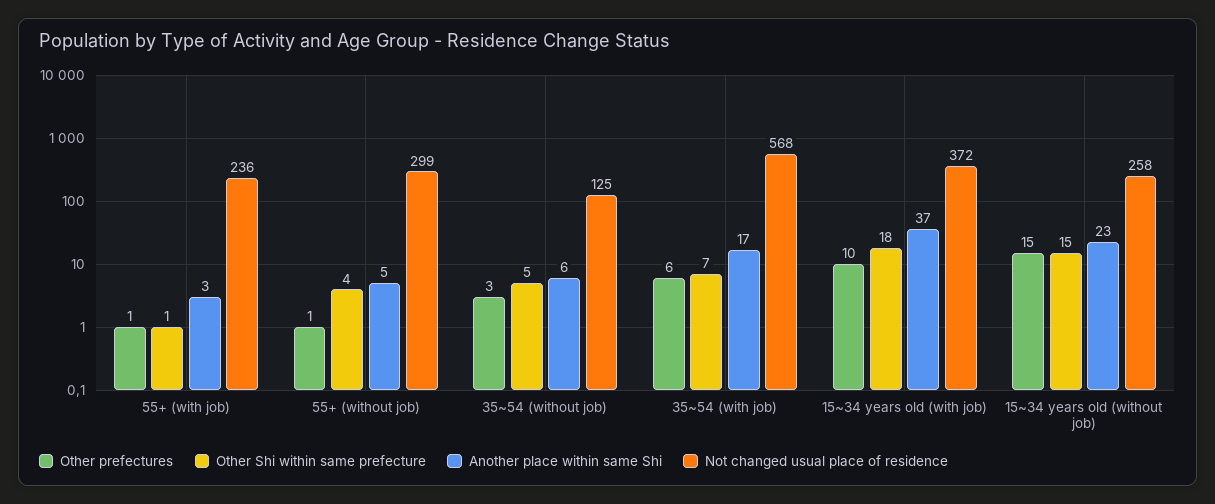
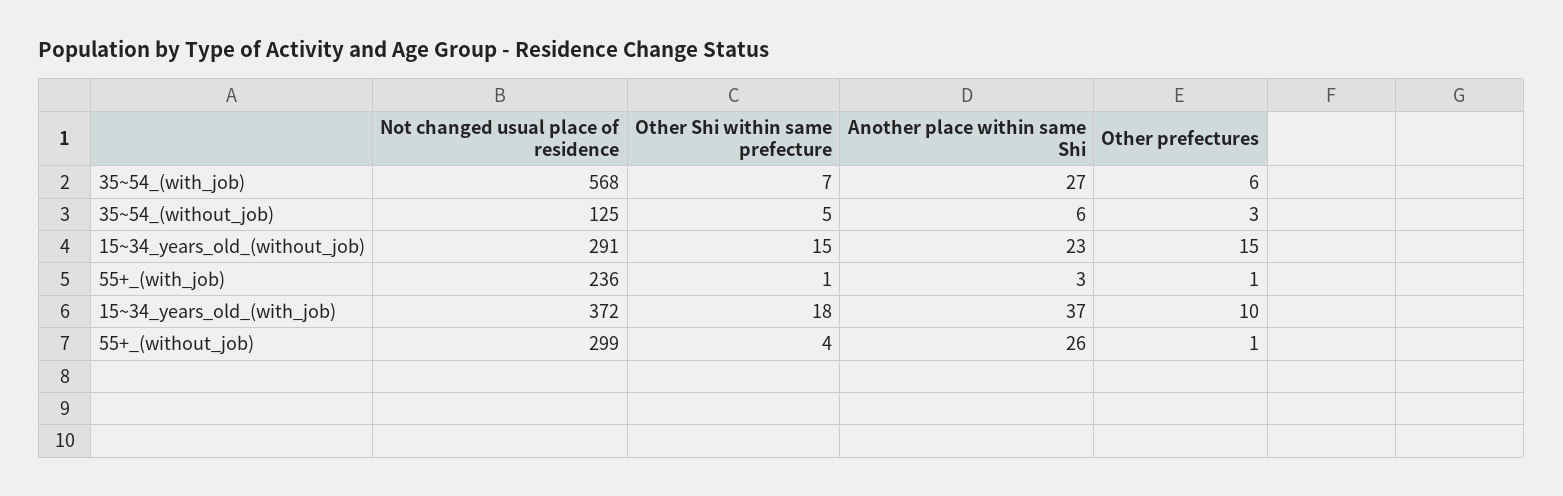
Another place within same Shi, 55+ (without job): 5 -> 26
Another place within same Shi, 35~54 (with job): 17 -> 27
Not changed usual place of residence, 15~34 years old (without job): 258 -> 291

